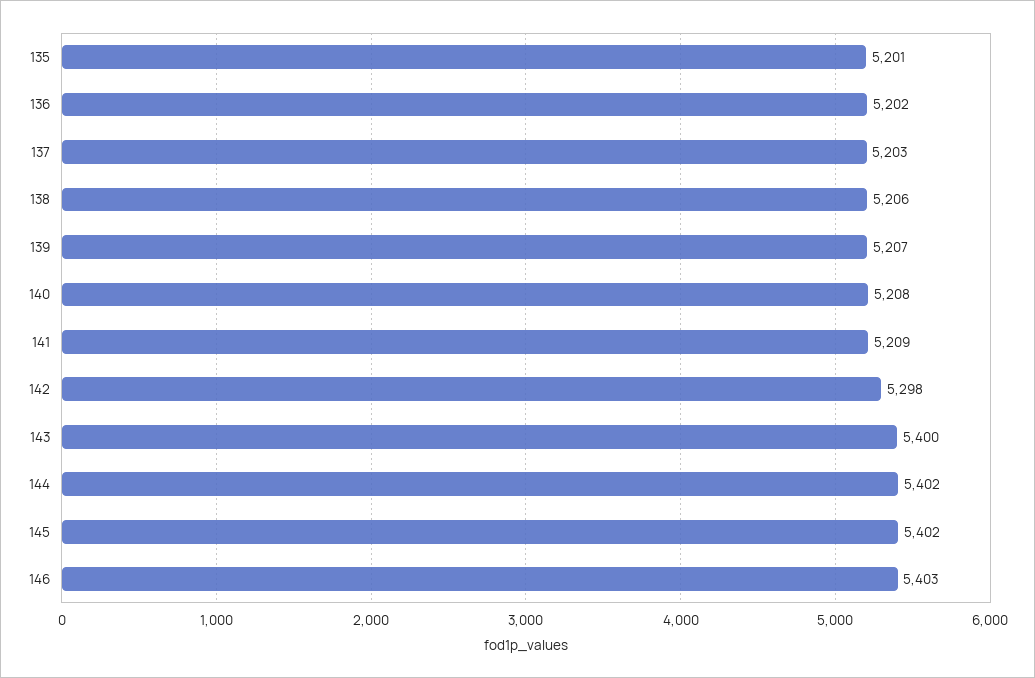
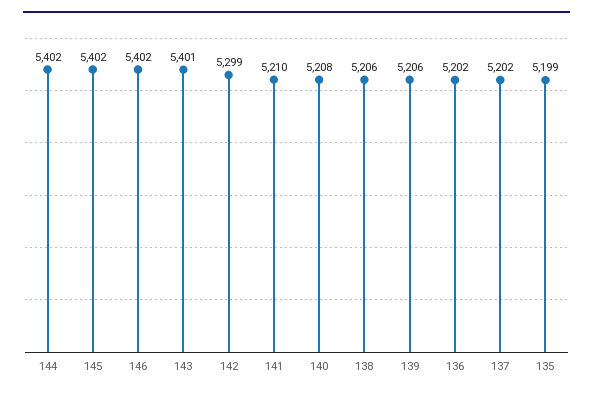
135: 5201 -> 5199
137: 5203 -> 5202
139: 5207 -> 5206
141: 5209 -> 5210
142: 5298 -> 5299
143: 5400 -> 5401
146: 5403 -> 5402

